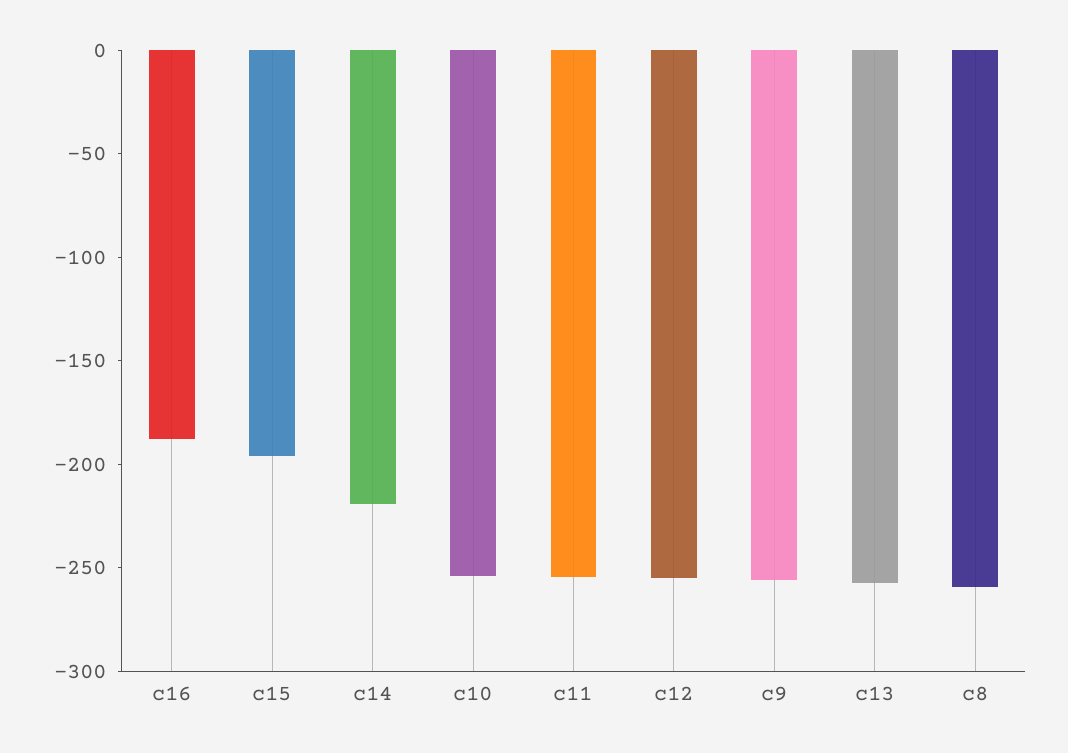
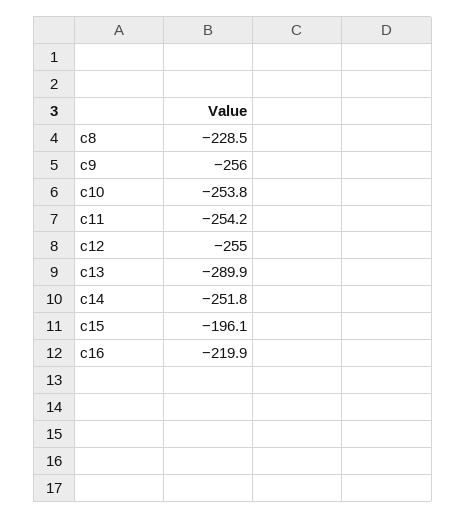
c16: -190 -> -219.9
c14: -220 -> -251.8
c13: -260 -> -289.9
c8: -260 -> -228.5

